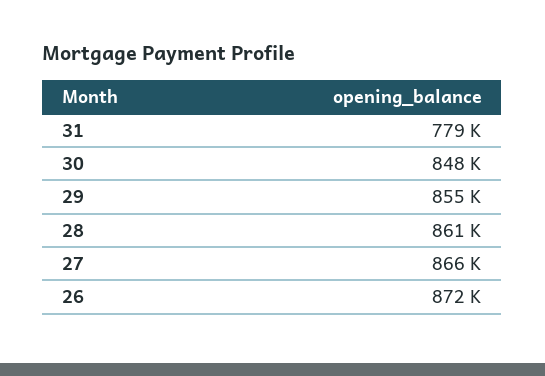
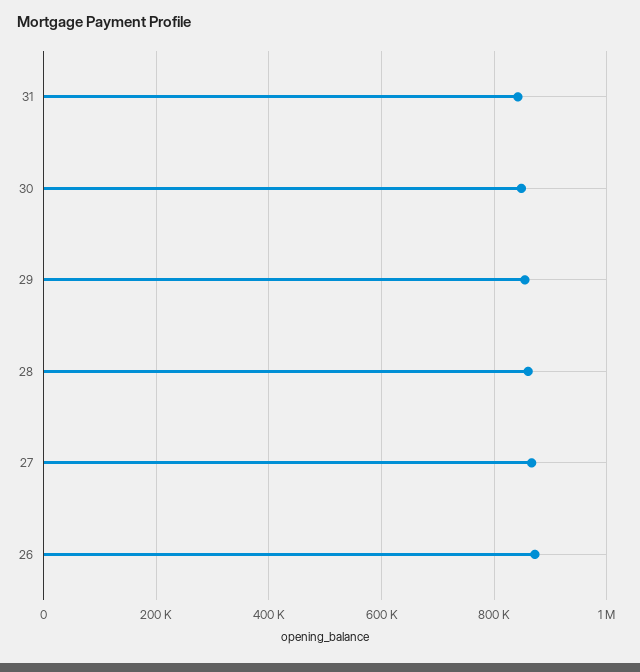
31: 779000 -> 840000

